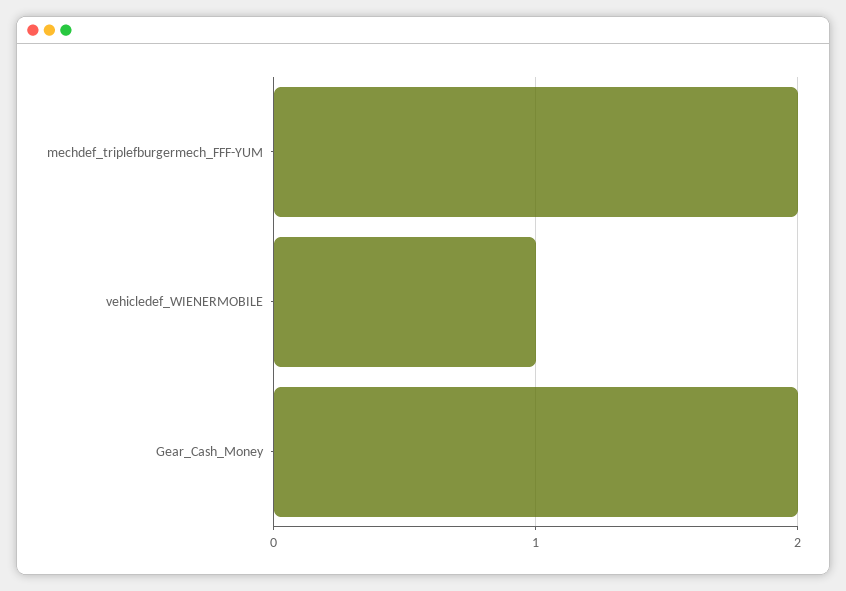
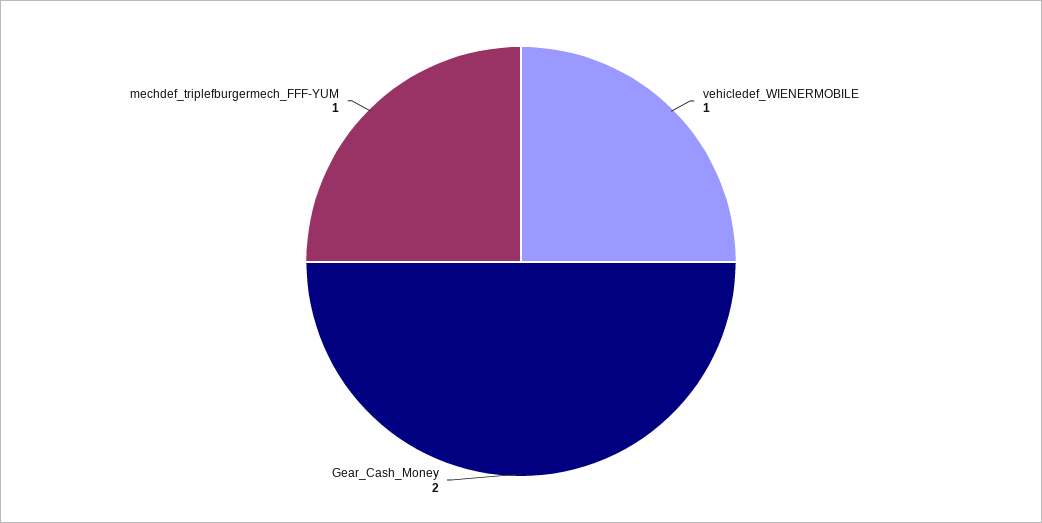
mechdef_triplefburgermech_FFF-YUM: 2 -> 1

